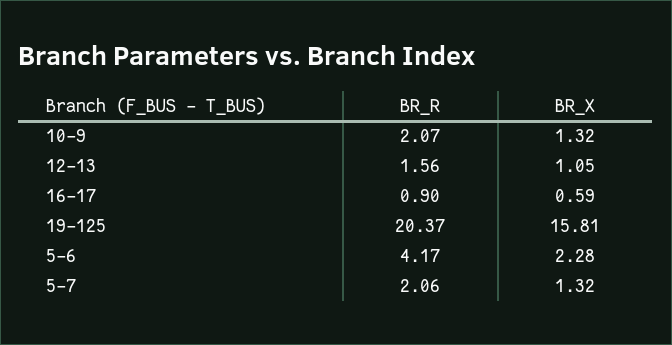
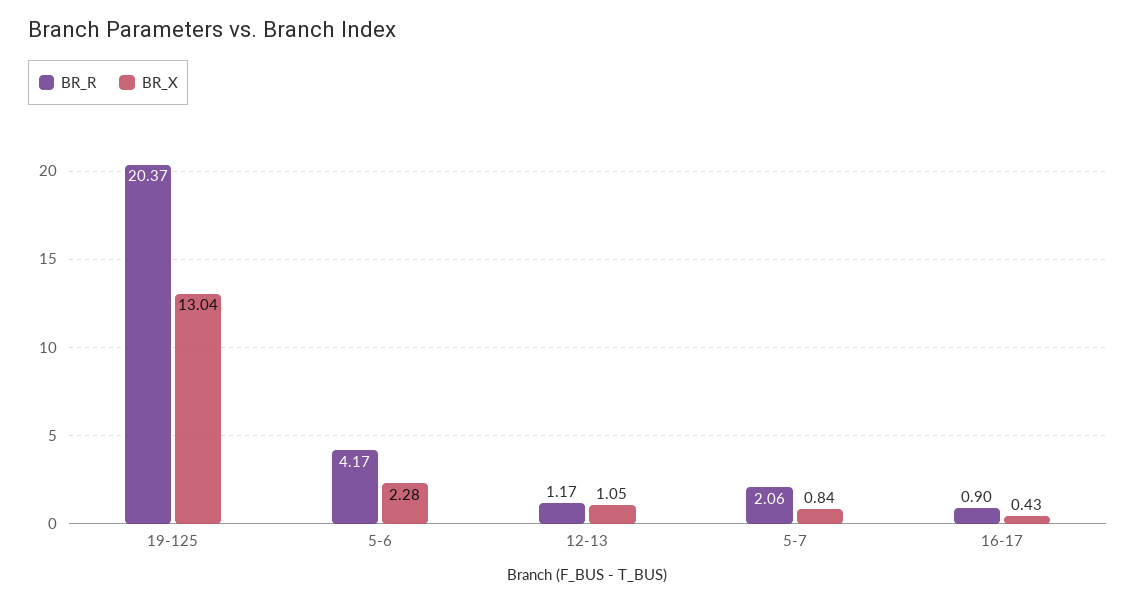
BR_R, 10-9: 2.07 -> none
BR_X, 10-9: 1.32 -> none
BR_R, 12-13: 1.56 -> 1.17
BR_X, 16-17: 0.59 -> 0.43
BR_X, 19-125: 15.81 -> 13.04
BR_X, 5-7: 1.32 -> 0.84

